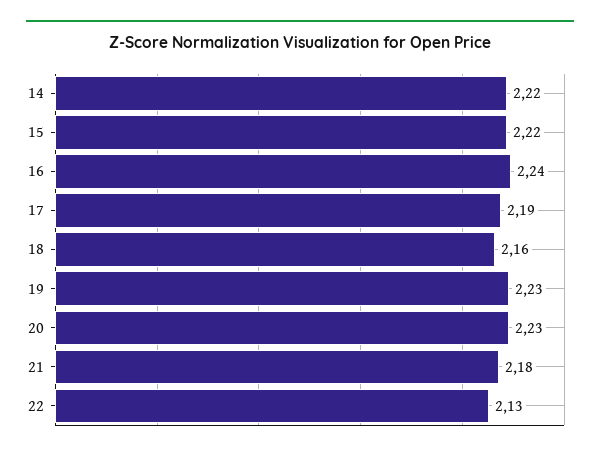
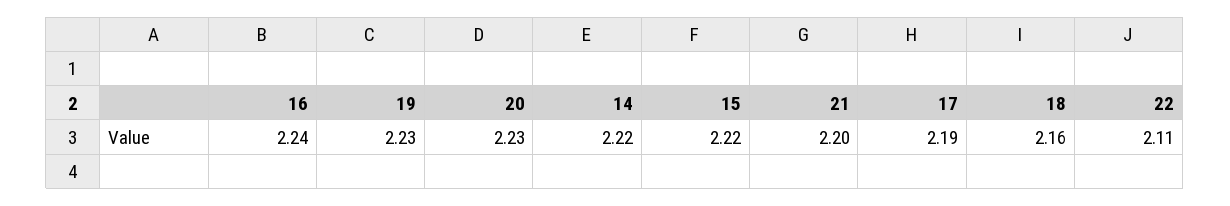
21: 2.18 -> 2.2
22: 2.13 -> 2.11

